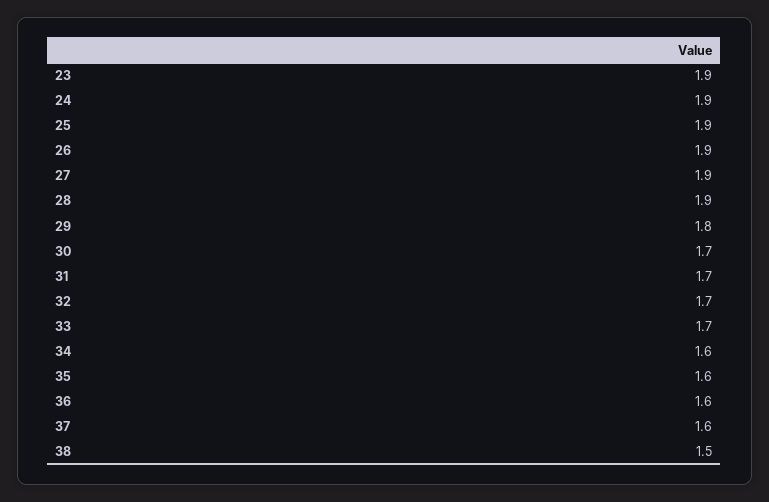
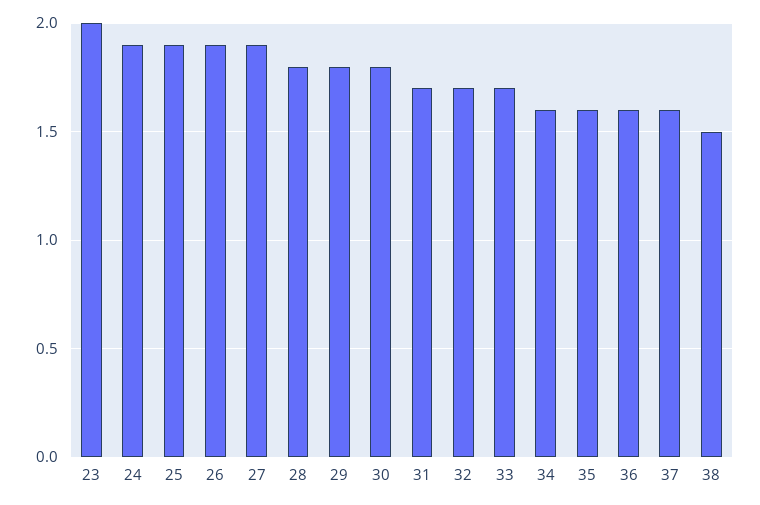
23: 1.9 -> 2
28: 1.9 -> 1.8
30: 1.7 -> 1.8

